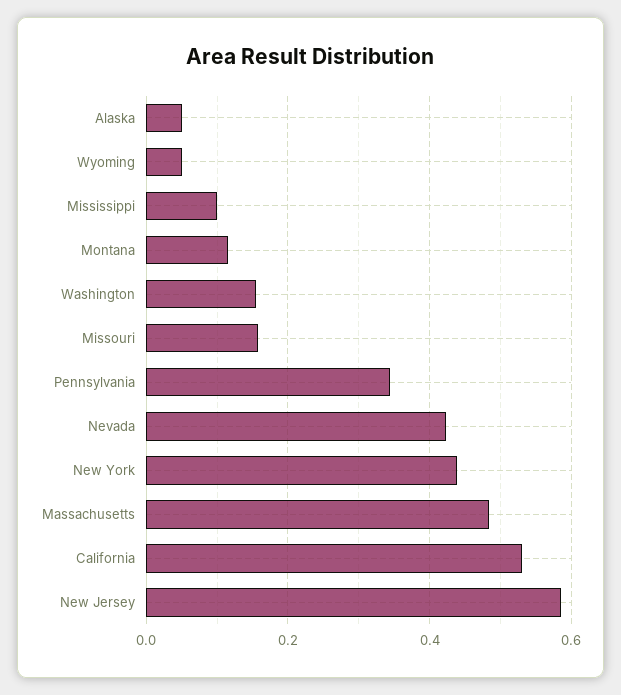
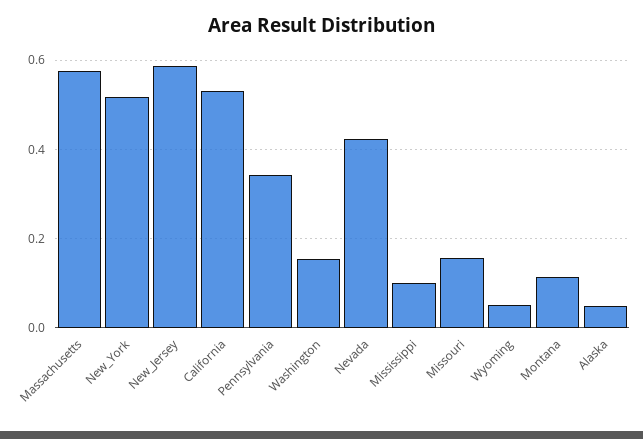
New York: 0.44 -> 0.52
Massachusetts: 0.48 -> 0.58

